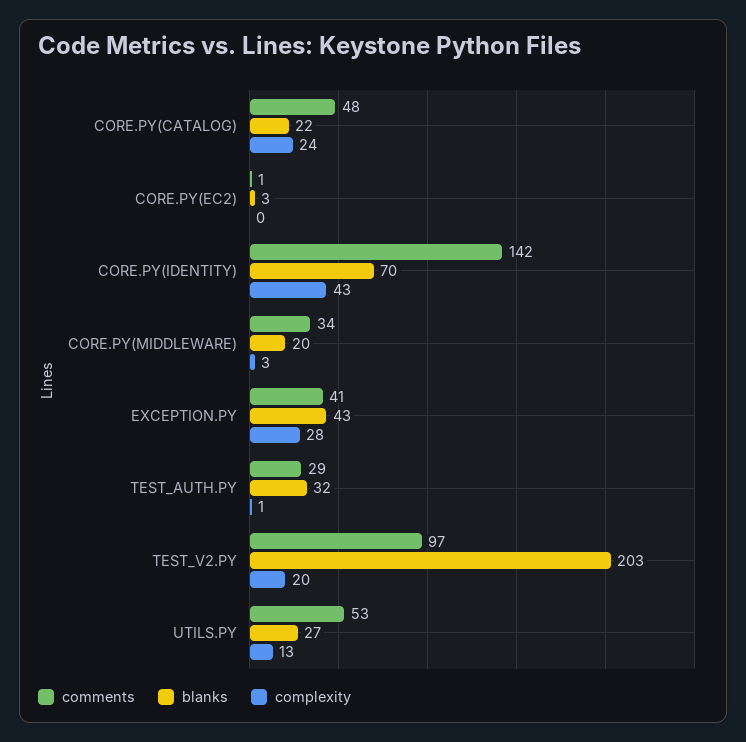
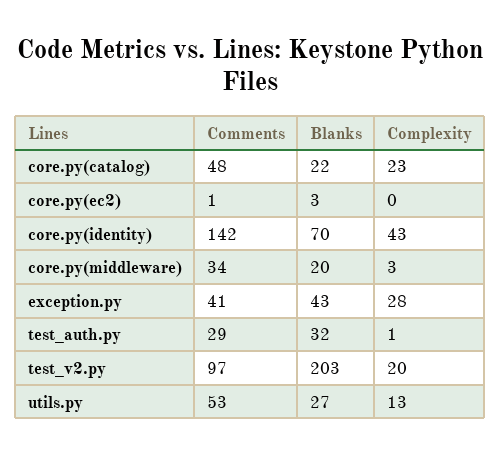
complexity, CORE.PY(CATALOG): 24 -> 23

